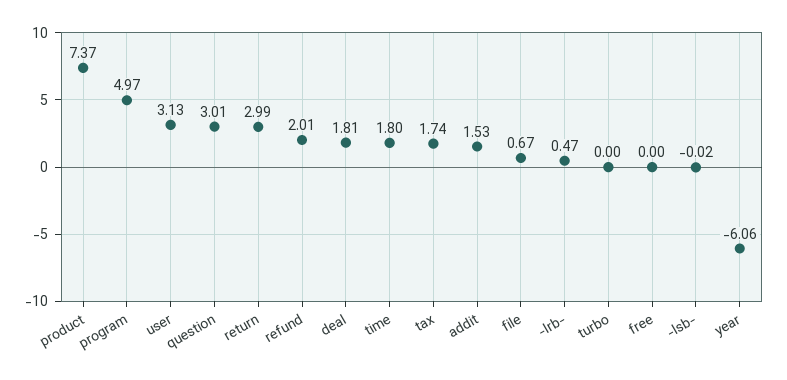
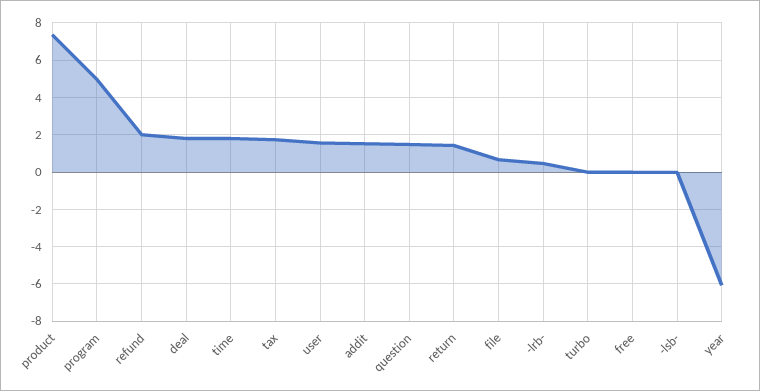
user: 3.13 -> 1.5
question: 3.01 -> 1.5
return: 2.99 -> 1.5

